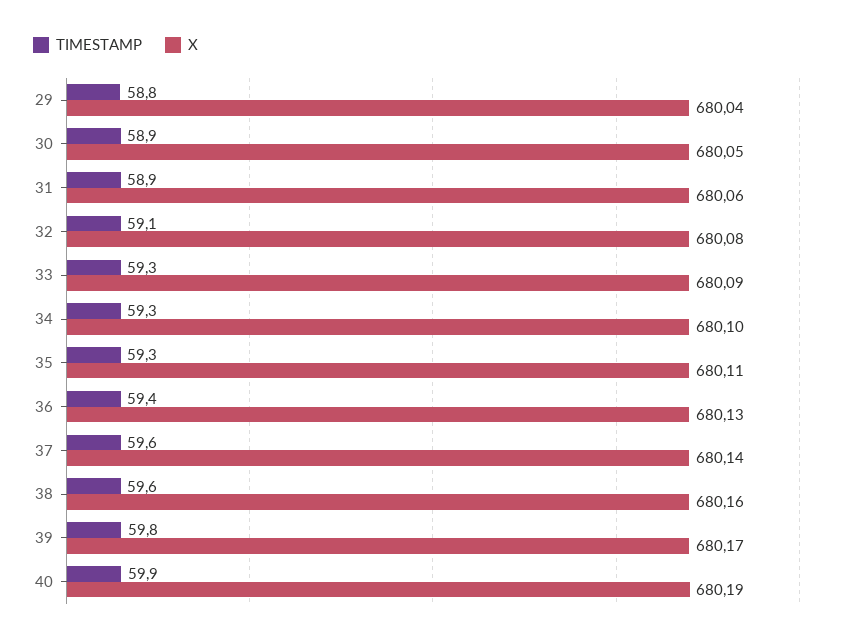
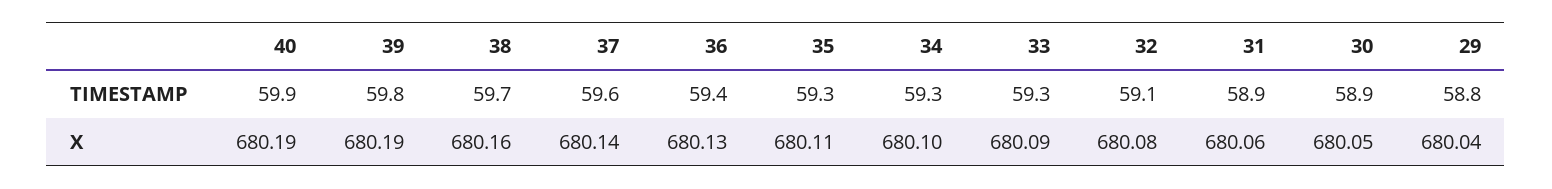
TIMESTAMP, 38: 59.6 -> 59.7
X, 39: 680.17 -> 680.19

